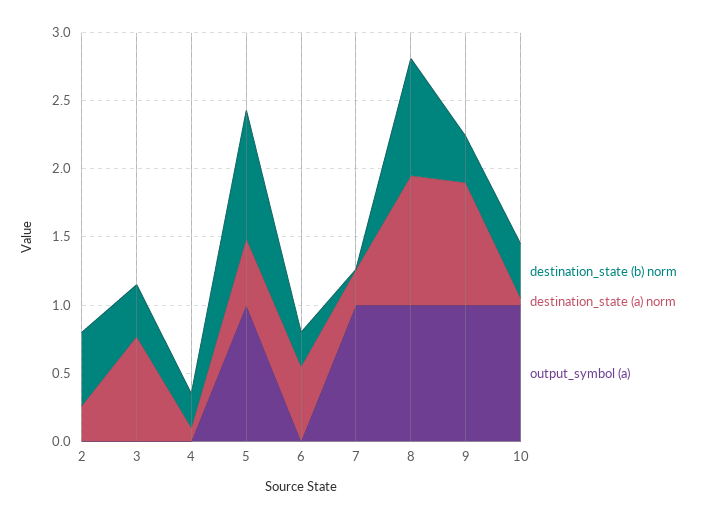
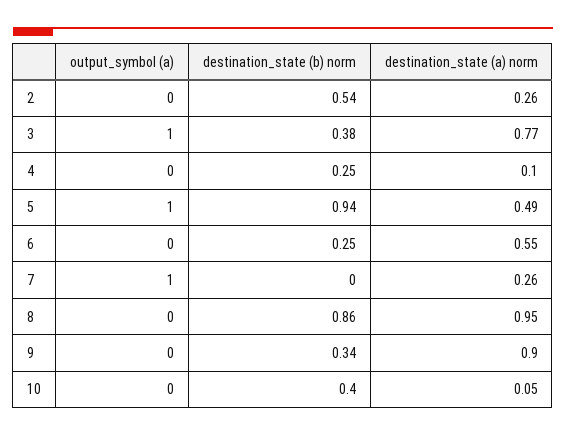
output_symbol (a), 3: 0 -> 1
output_symbol (a), 8: 1 -> 0
output_symbol (a), 9: 1 -> 0
output_symbol (a), 10: 1 -> 0

